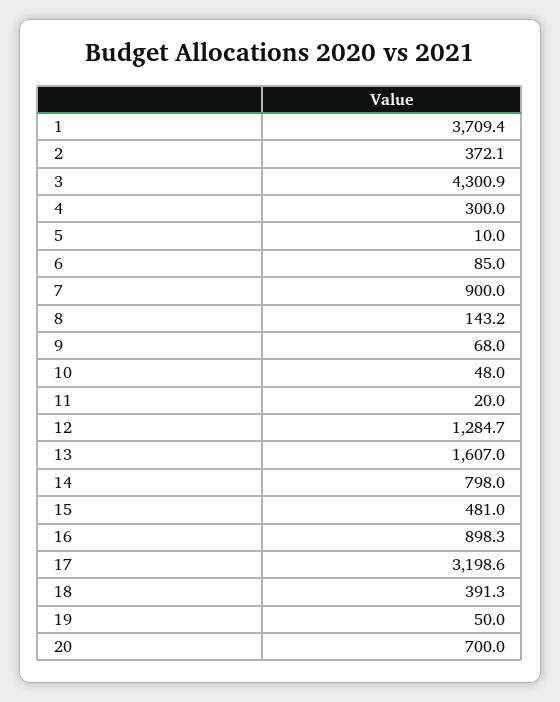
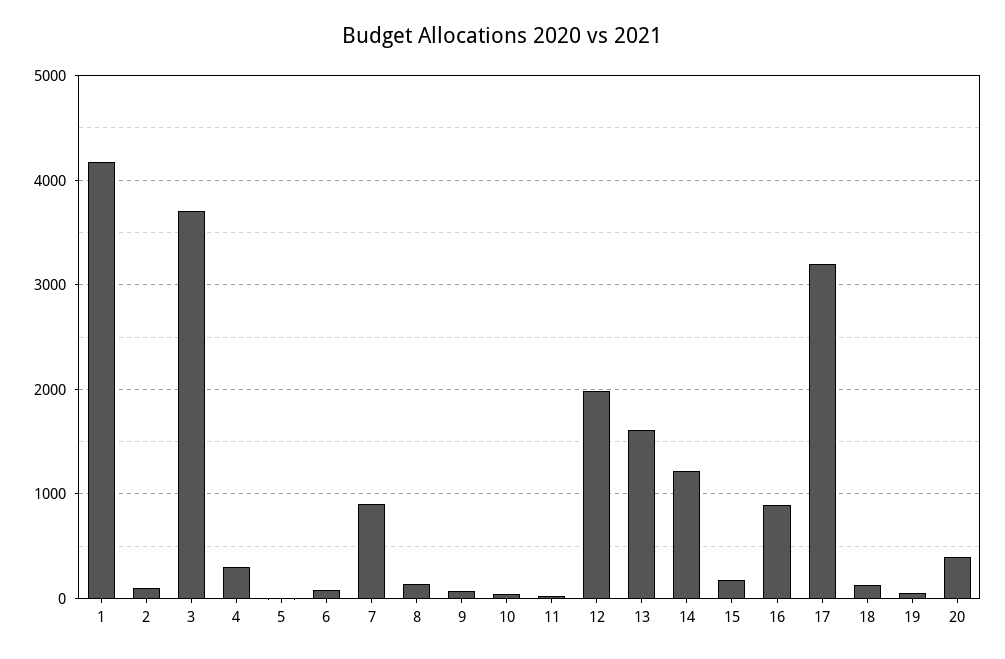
1: 3709.4 -> 4200
2: 372.1 -> 100
3: 4300.9 -> 3700
12: 1284.7 -> 2000
14: 798 -> 1200
15: 481 -> 200
18: 391.3 -> 100
20: 700 -> 400

